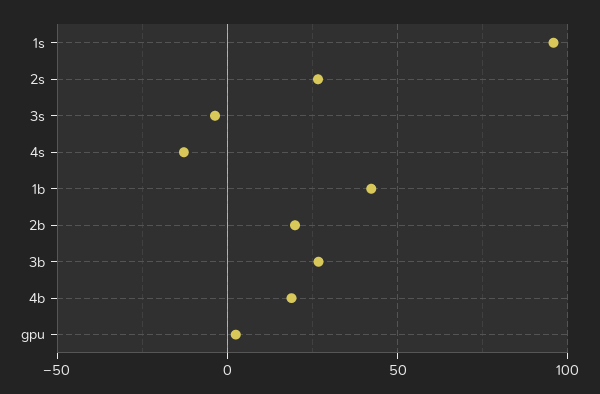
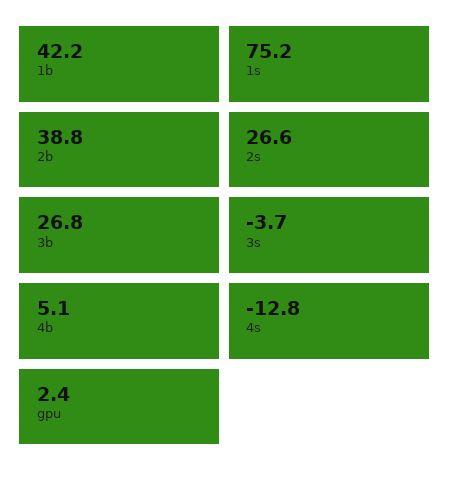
1s: 95 -> 75.2
2b: 20 -> 38.8
4b: 20 -> 5.1

